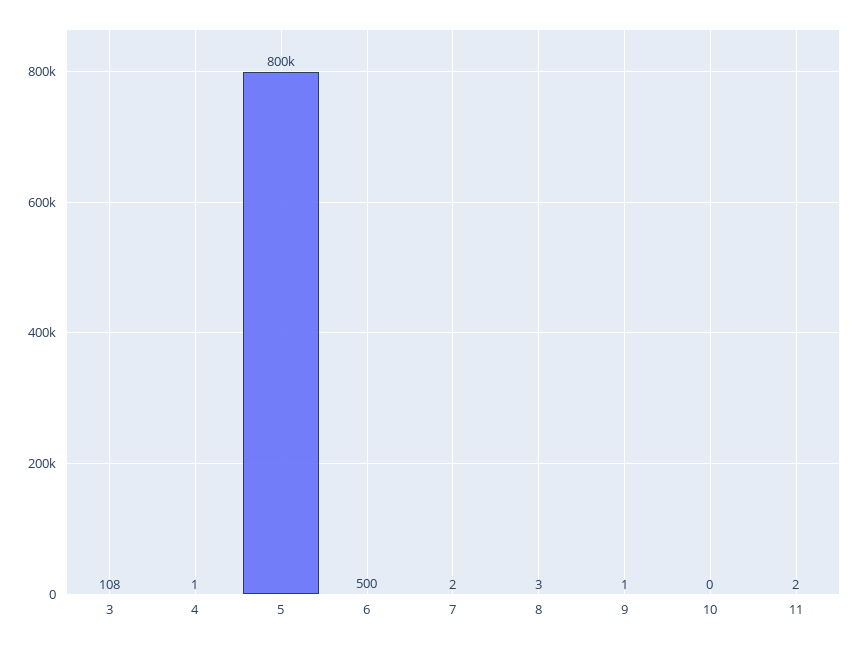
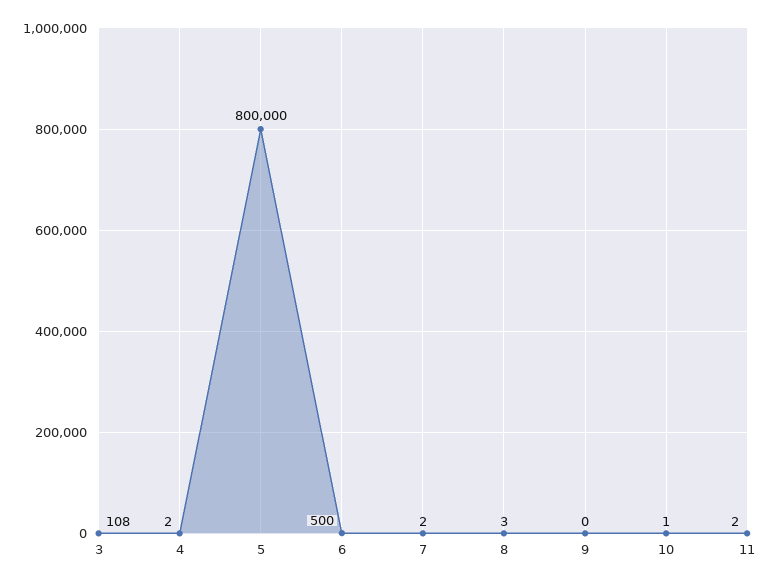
4: 1 -> 2
9: 1 -> 0
10: 0 -> 1

